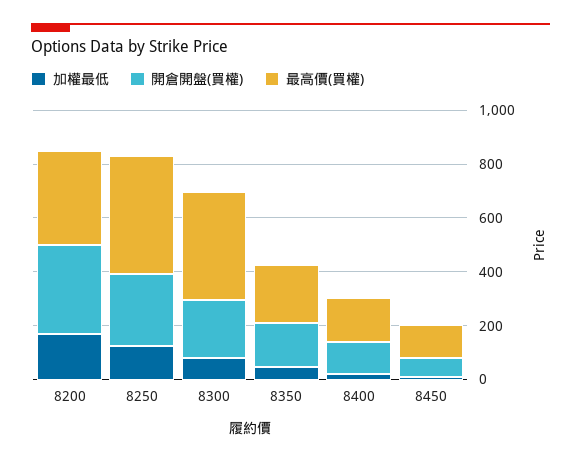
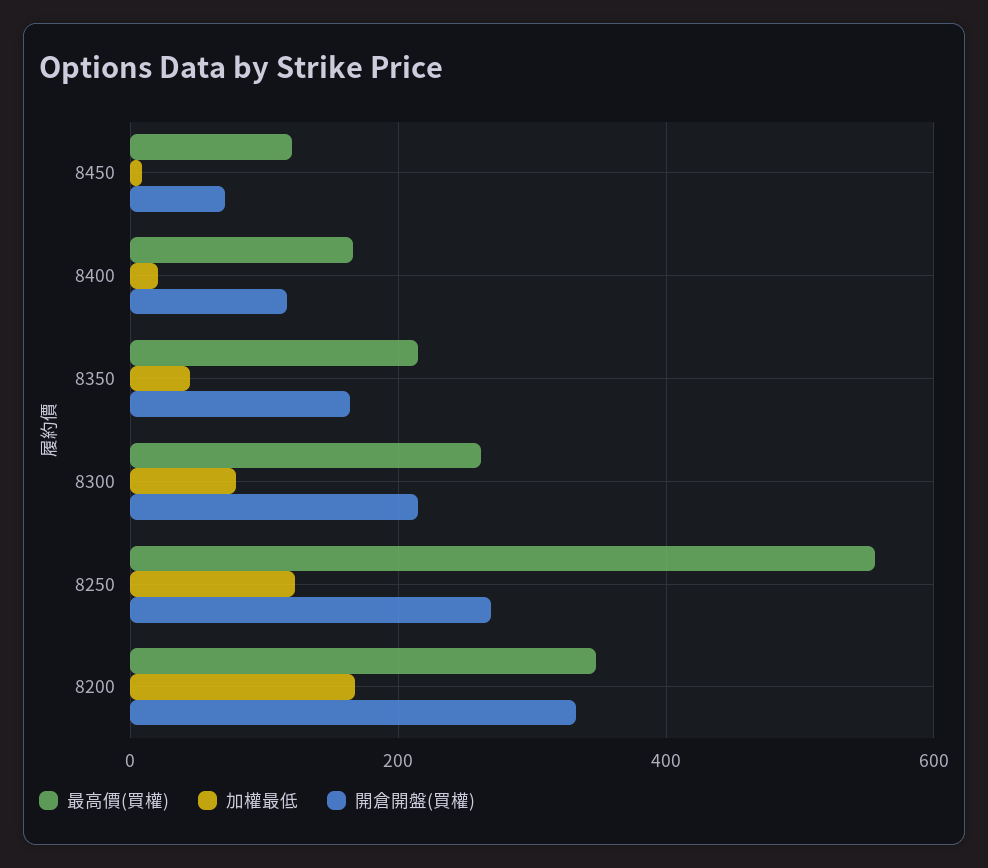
最高價(買權), 8250: 450 -> 560
最高價(買權), 8300: 400 -> 260

